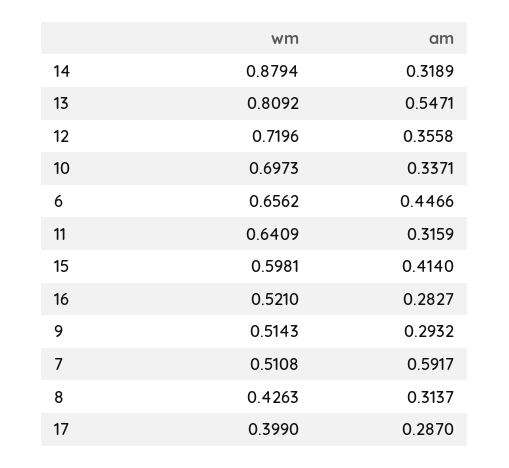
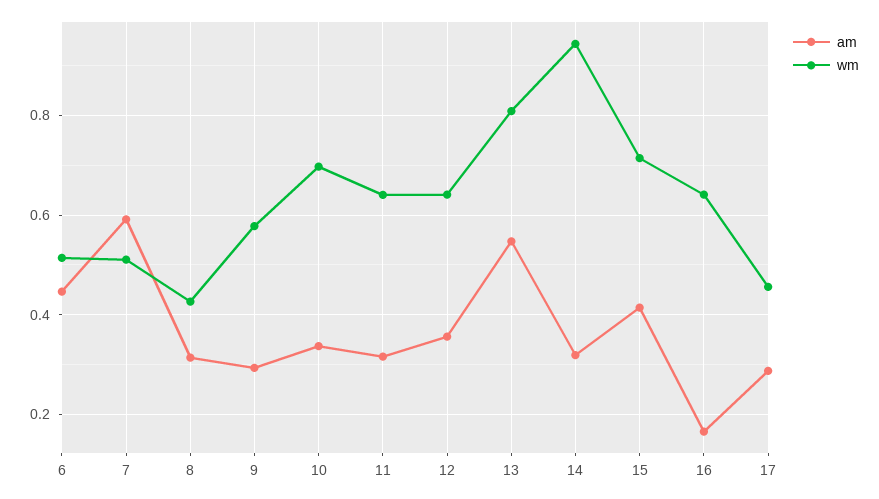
wm, 14: 0.8794 -> 0.94
wm, 12: 0.7196 -> 0.64
wm, 6: 0.6562 -> 0.52
wm, 15: 0.5981 -> 0.72
wm, 16: 0.521 -> 0.64
am, 16: 0.2827 -> 0.16
wm, 9: 0.5143 -> 0.58
wm, 17: 0.399 -> 0.46

